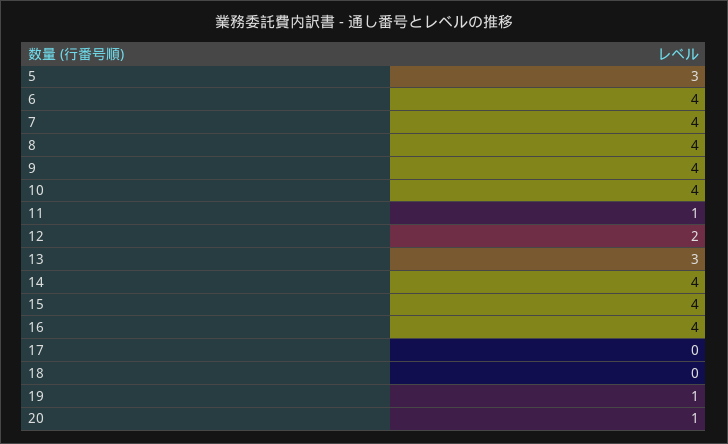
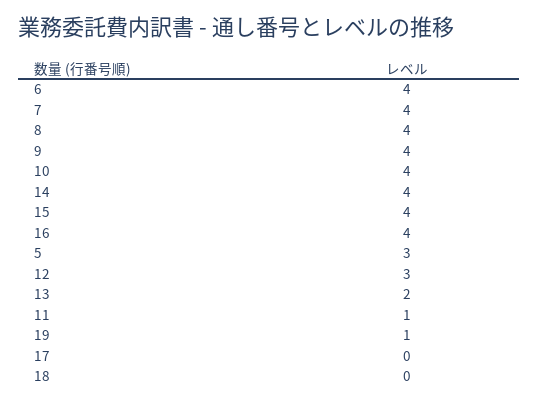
12: 2 -> 3
13: 3 -> 2
20: 1 -> none

